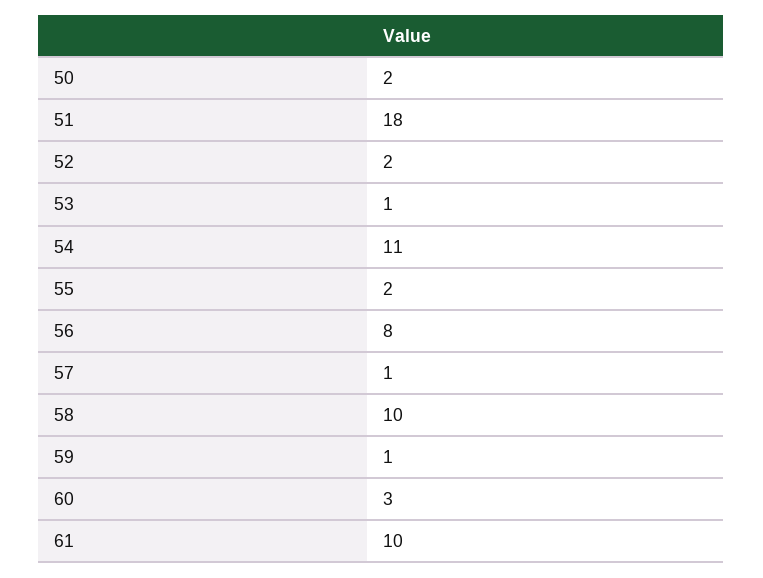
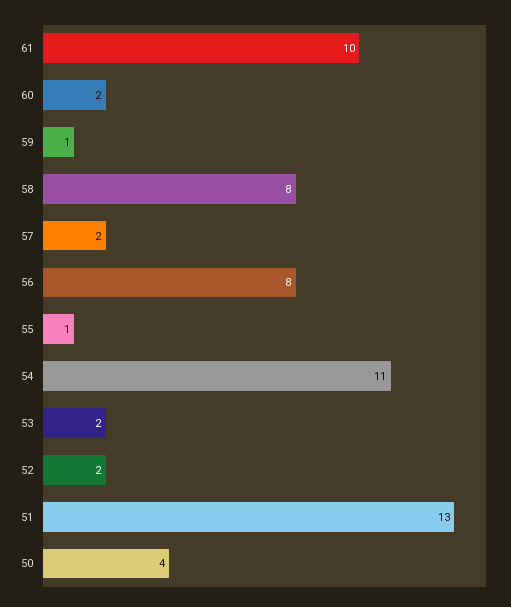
50: 2 -> 4
51: 18 -> 13
53: 1 -> 2
55: 2 -> 1
57: 1 -> 2
58: 10 -> 8
60: 3 -> 2

